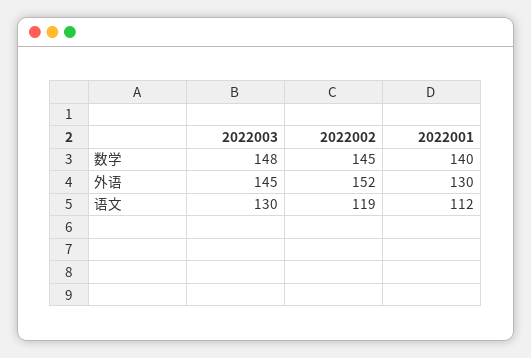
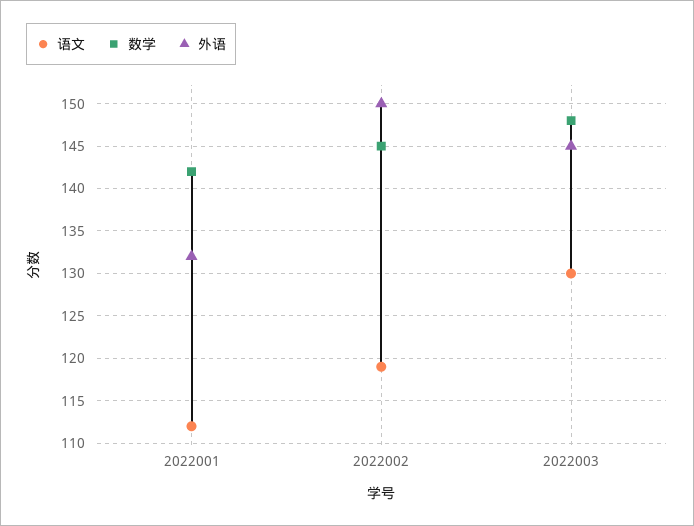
数学, 2022001: 140 -> 142
外语, 2022002: 152 -> 150
外语, 2022001: 130 -> 132

